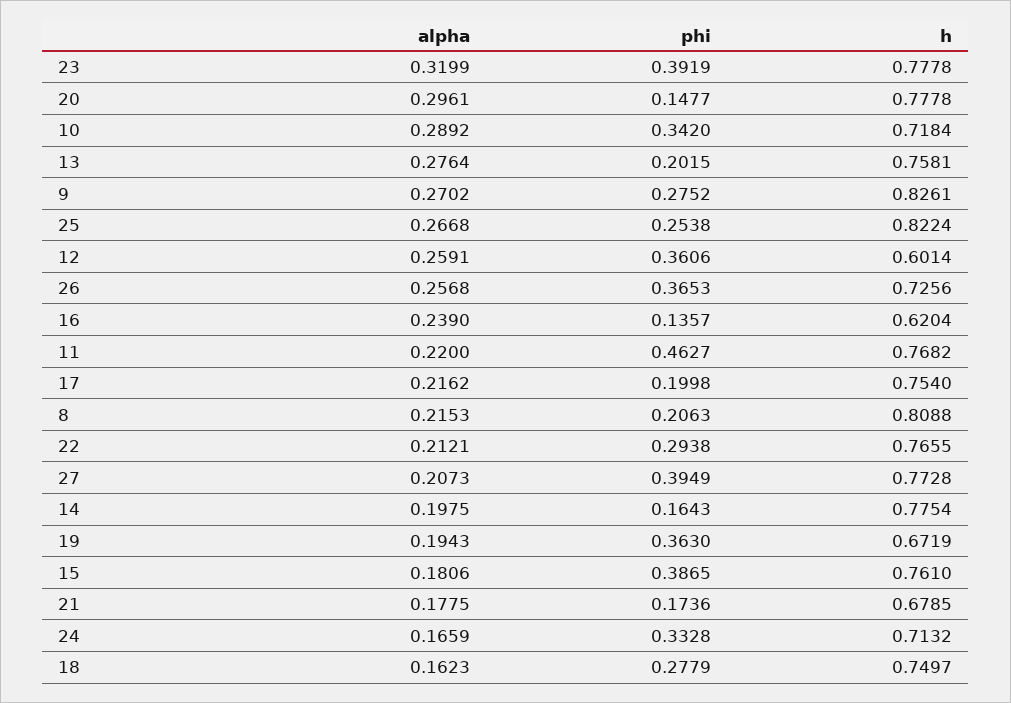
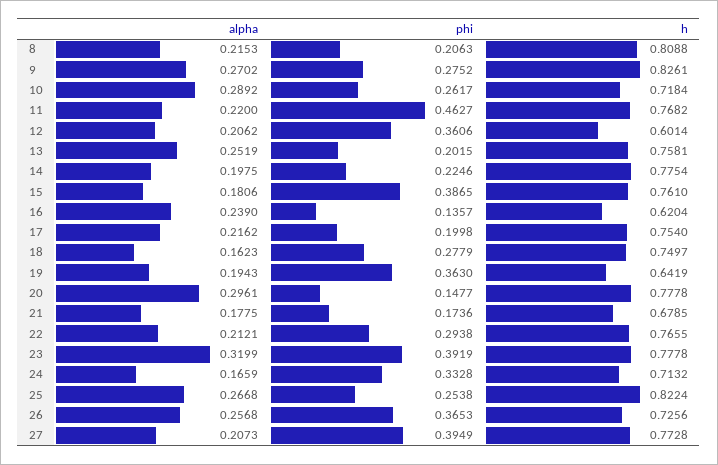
phi, 10: 0.342 -> 0.2617
alpha, 13: 0.2764 -> 0.2519
alpha, 12: 0.2591 -> 0.2062
phi, 14: 0.1643 -> 0.2246
h, 19: 0.6719 -> 0.6419

